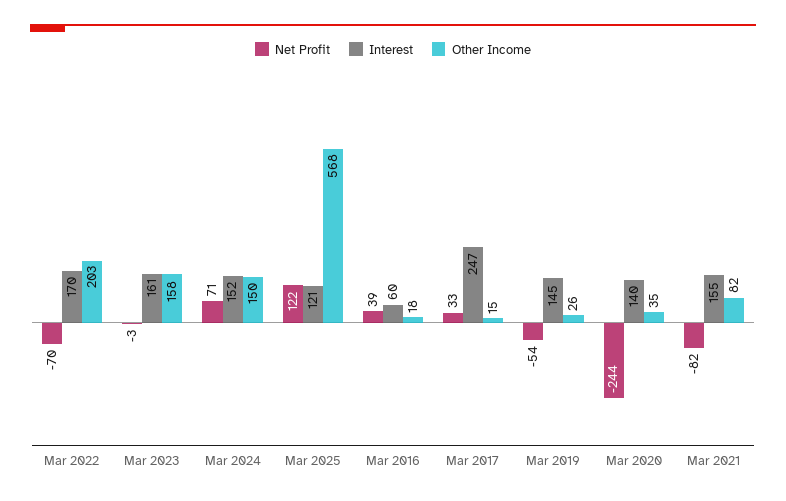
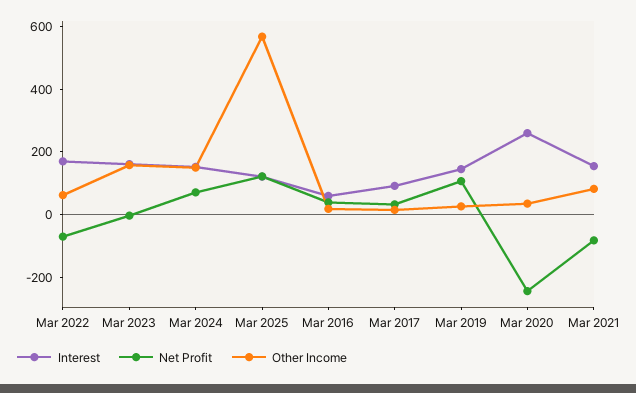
Other Income, Mar 2022: 203 -> 50
Interest, Mar 2017: 247 -> 100
Net Profit, Mar 2019: -54 -> 100
Interest, Mar 2020: 140 -> 250

